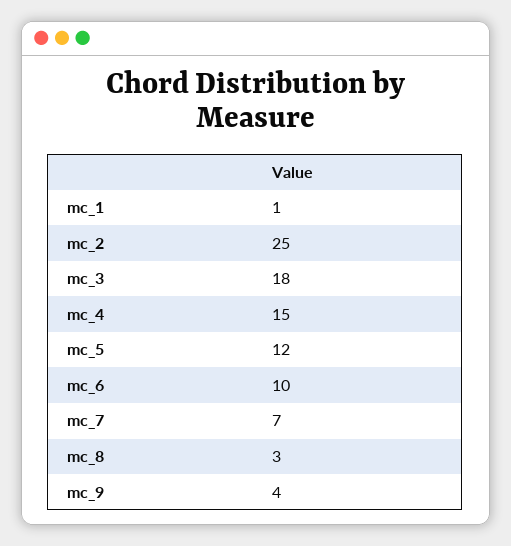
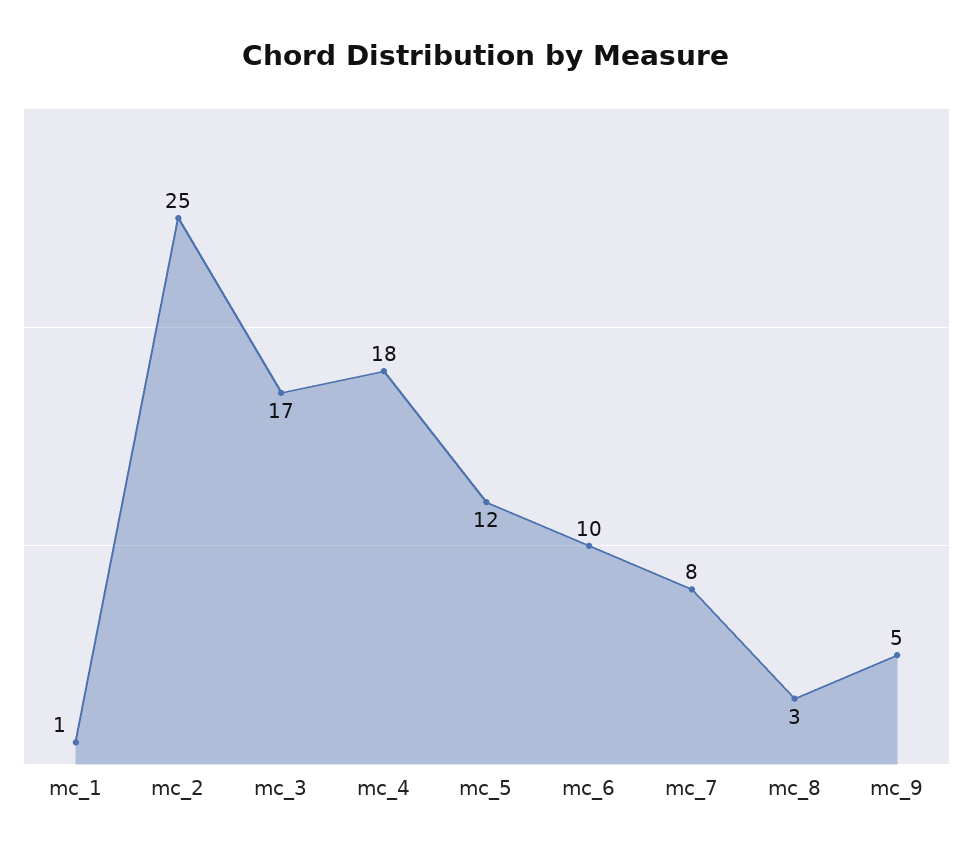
mc_3: 18 -> 17
mc_4: 15 -> 18
mc_7: 7 -> 8
mc_9: 4 -> 5

